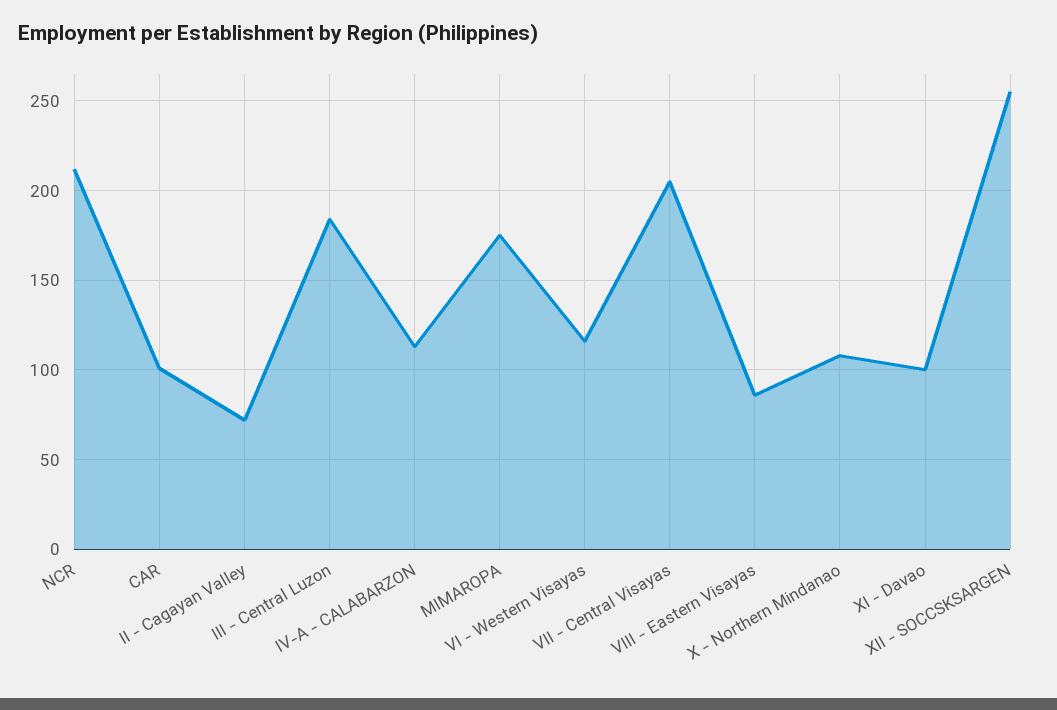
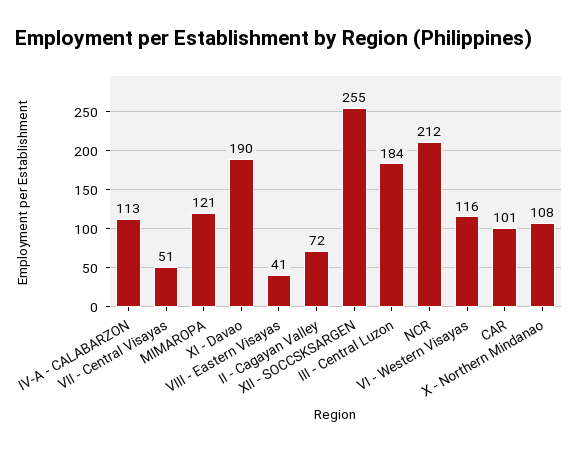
MIMAROPA: 175 -> 121
VII - Central Visayas: 205 -> 51
VIII - Eastern Visayas: 85 -> 41
XI - Davao: 100 -> 190

